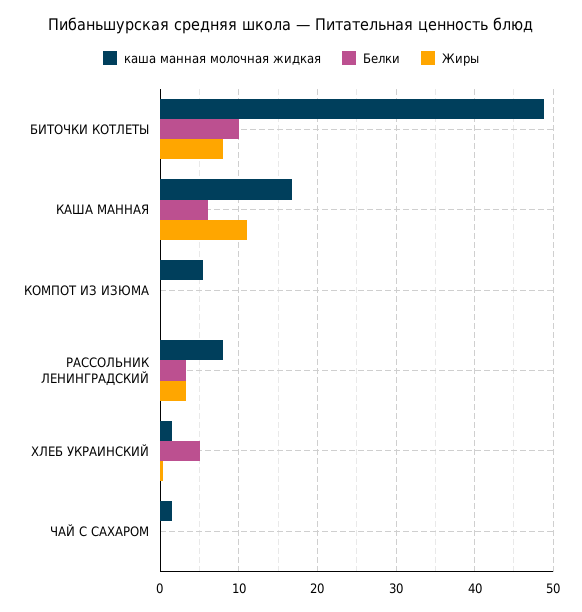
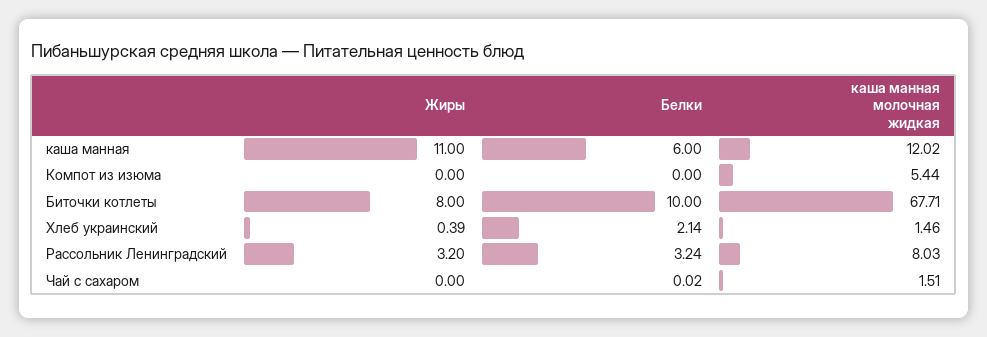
каша манная молочная жидкая, БИТОЧКИ КОТЛЕТЫ: 49 -> 67.71
каша манная молочная жидкая, КАША МАННАЯ: 17 -> 12.02
Белки, ХЛЕБ УКРАИНСКИЙ: 5 -> 2.14

